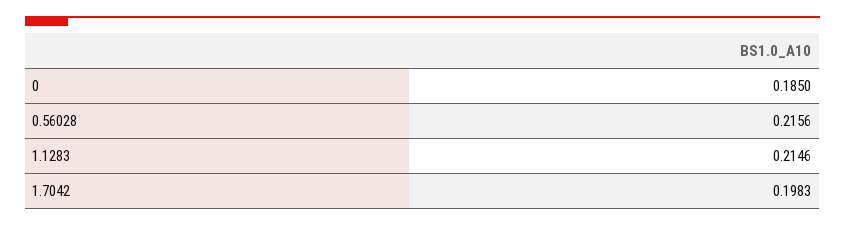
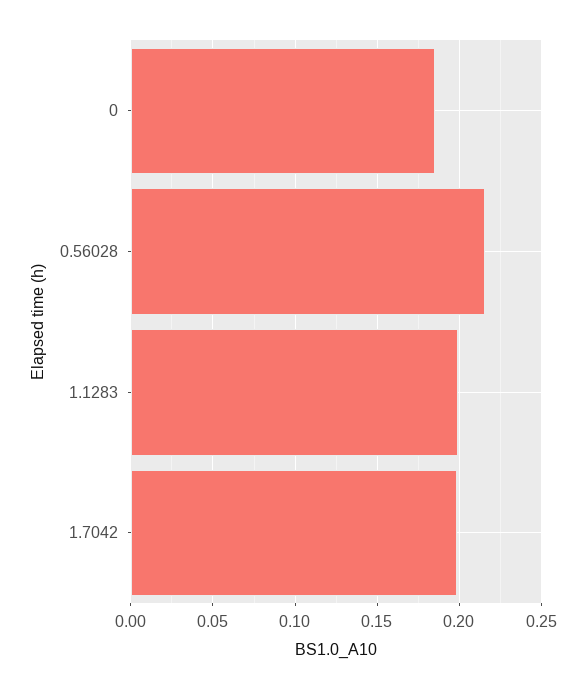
1.1283: 0.2146 -> 0.2

